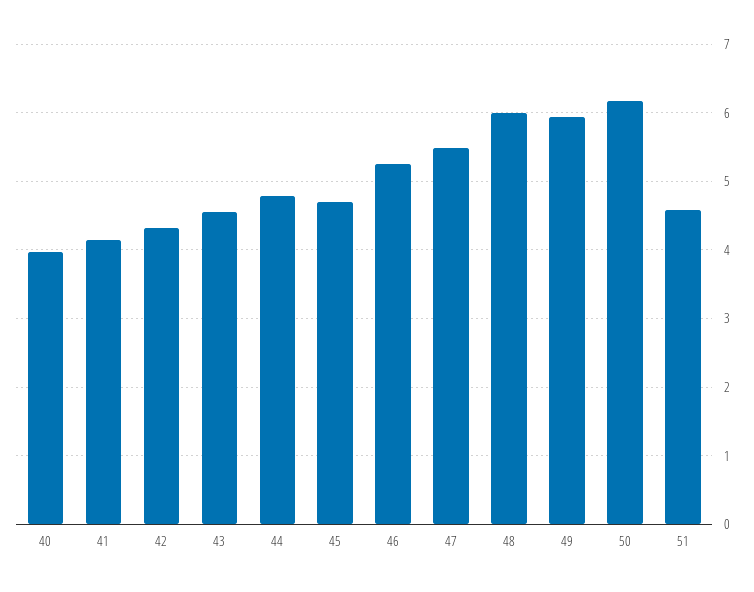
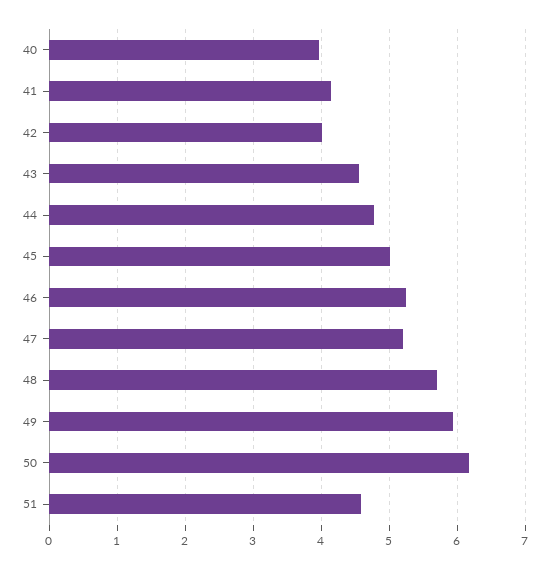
42: 4.3 -> 4
45: 4.7 -> 5
47: 5.5 -> 5.2
48: 6 -> 5.7

